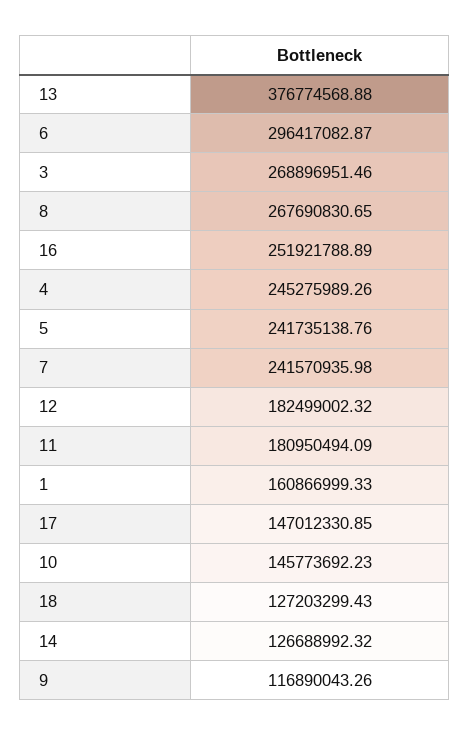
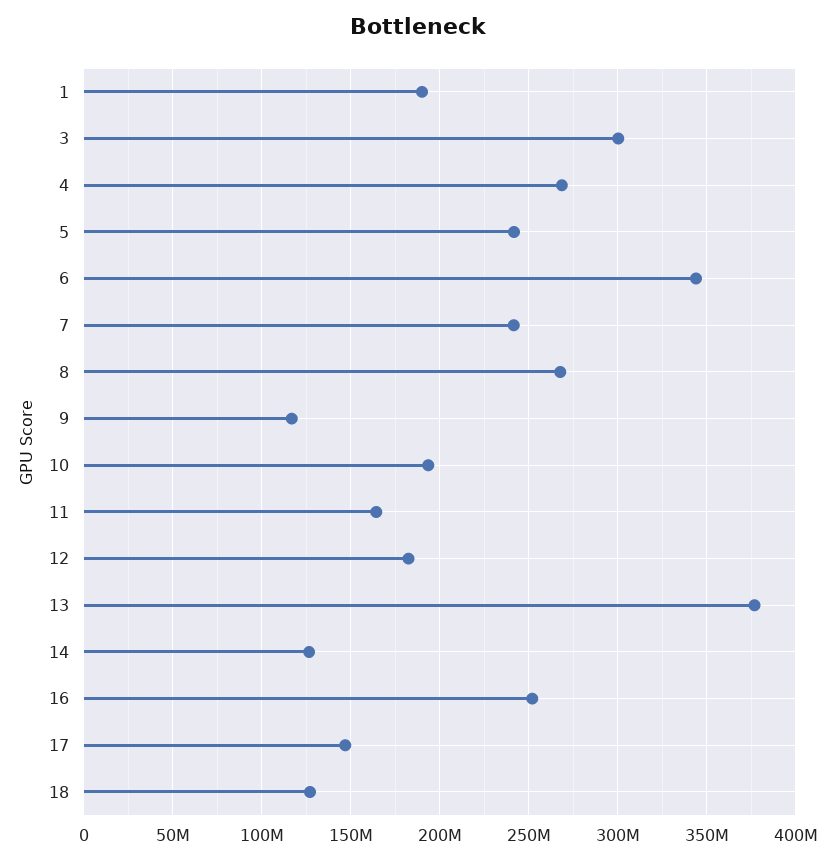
6: 296417082.87 -> 345000000
3: 268896951.46 -> 300000000
4: 245275989.26 -> 270000000
11: 180950494.09 -> 165000000
1: 160866999.33 -> 190000000
10: 145773692.23 -> 195000000

